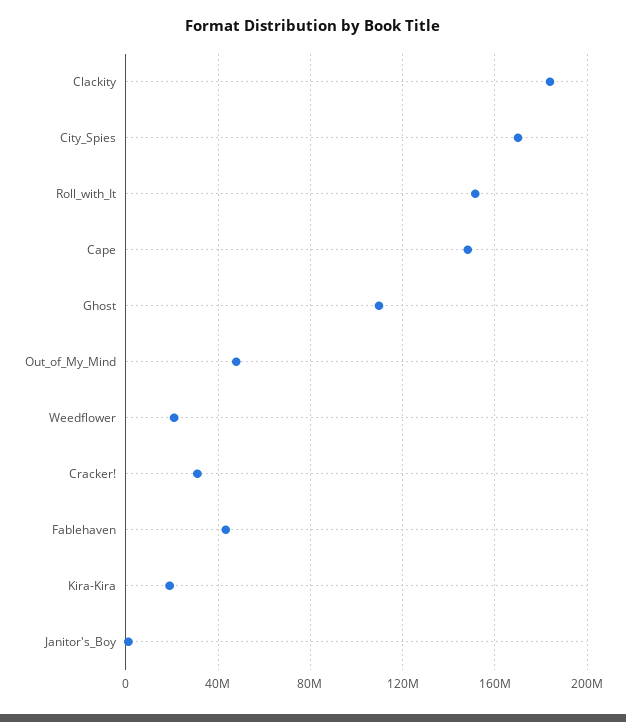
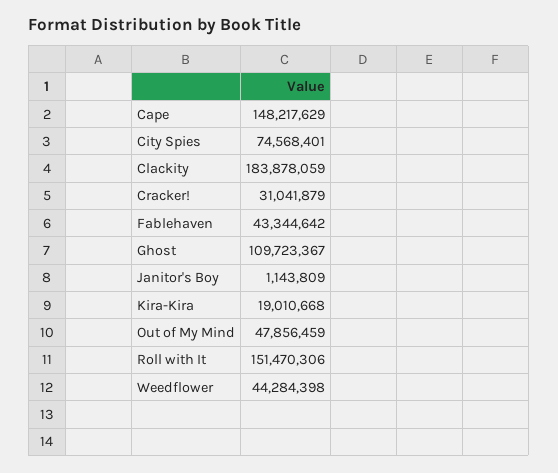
City_Spies: 170000000 -> 74568401
Weedflower: 20000000 -> 44284398

